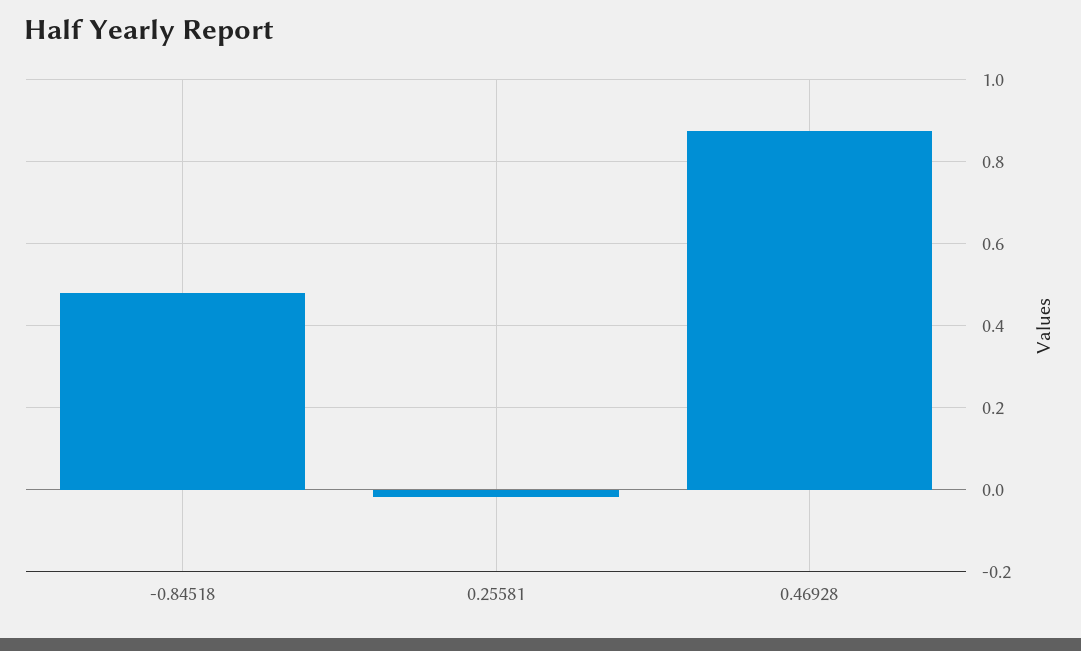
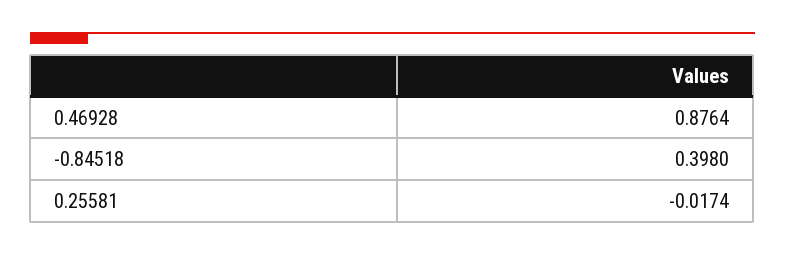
-0.84518: 0.48 -> 0.398

